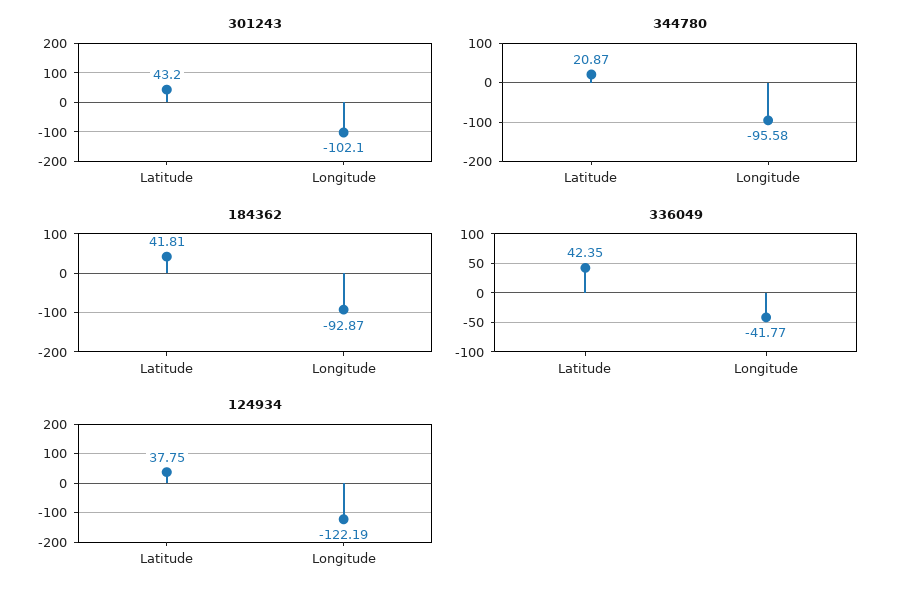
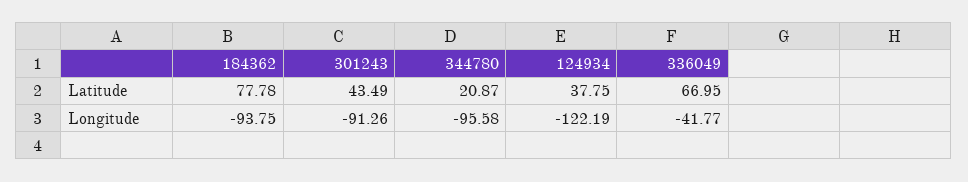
301243, Latitude: 43.2 -> 43.49
301243, Longitude: -102.1 -> -91.26
184362, Latitude: 41.81 -> 77.78
184362, Longitude: -92.87 -> -93.75
336049, Latitude: 42.35 -> 66.95

